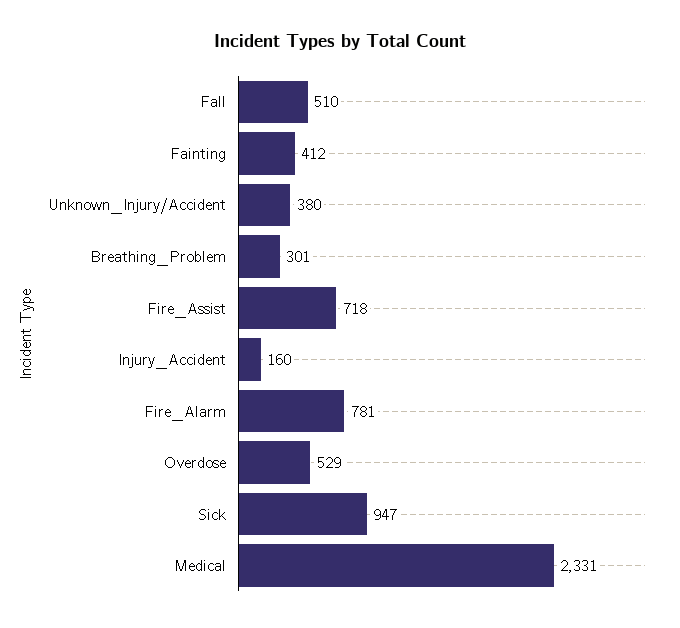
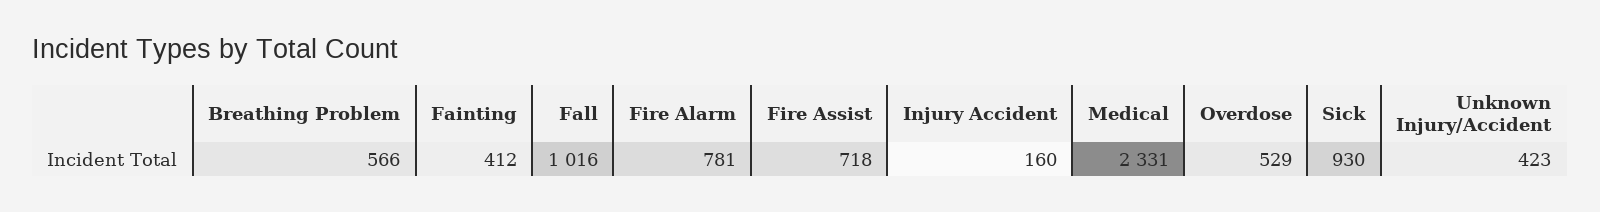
Fall: 510 -> 1016
Unknown_Injury/Accident: 380 -> 423
Breathing_Problem: 301 -> 566
Sick: 947 -> 930

